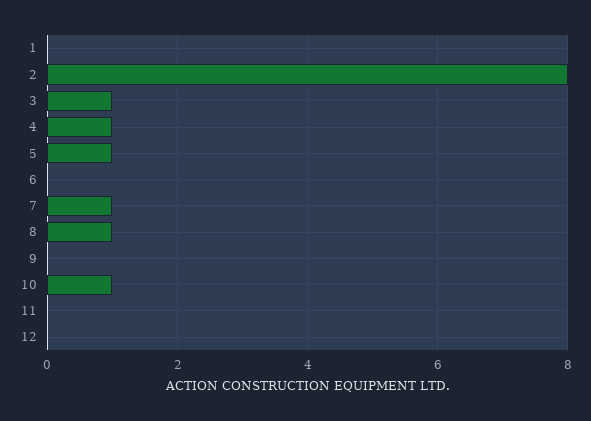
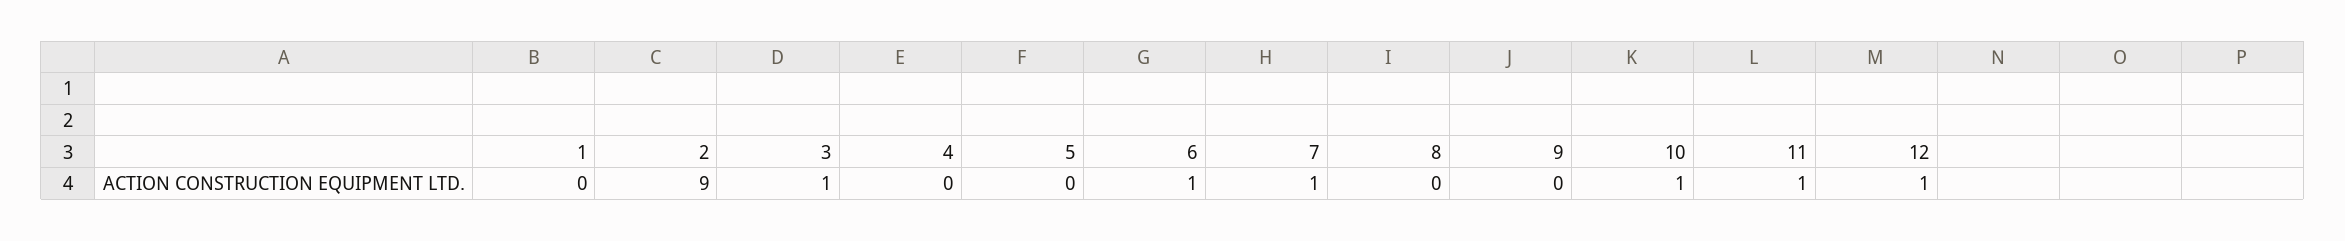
2: 8 -> 9
4: 1 -> 0
5: 1 -> 0
6: 0 -> 1
8: 1 -> 0
11: 0 -> 1
12: 0 -> 1

